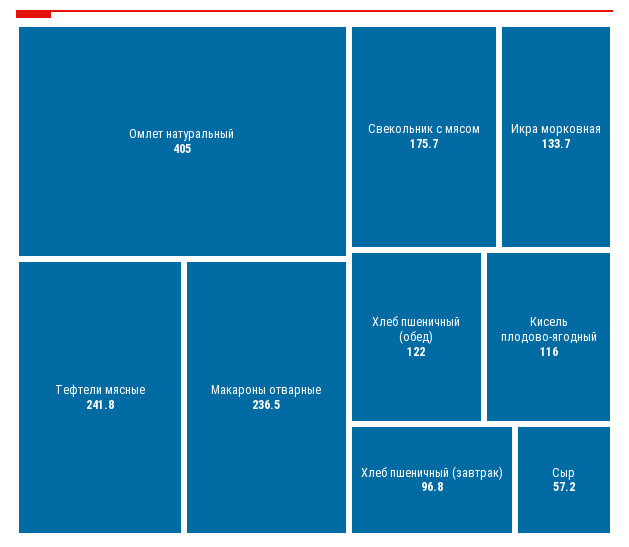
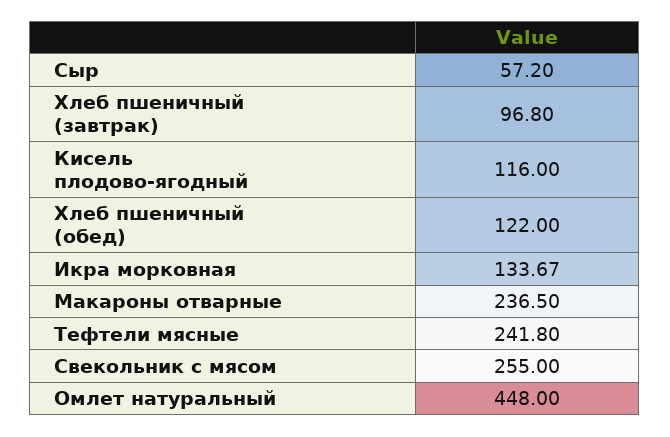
Омлет натуральный: 405 -> 448
Свекольник с мясом: 175.7 -> 255

